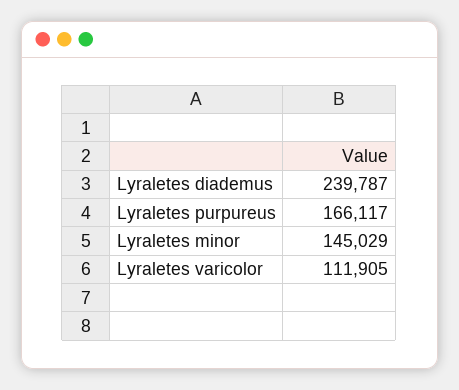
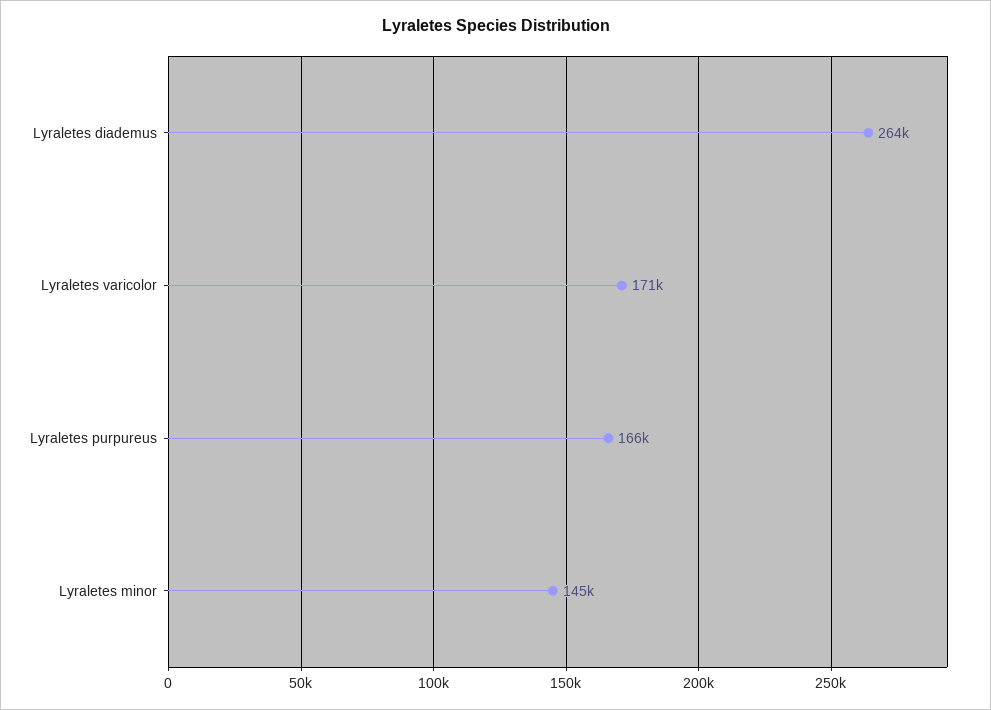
Lyraletes diademus: 239787 -> 264000
Lyraletes varicolor: 111905 -> 171000

